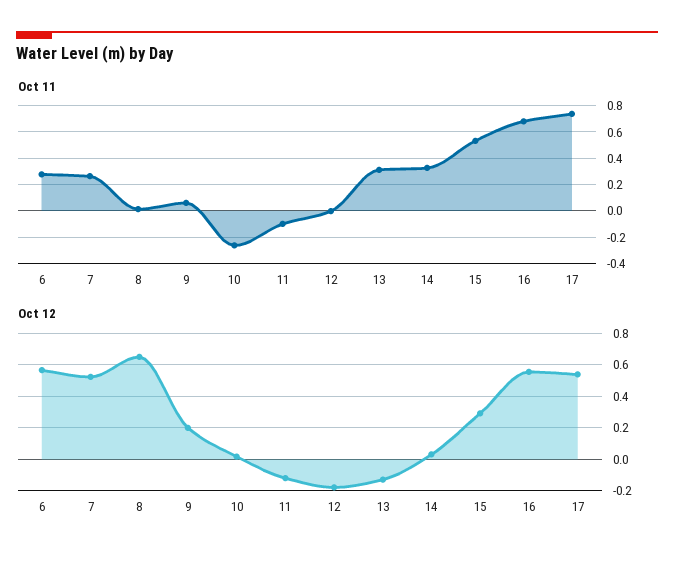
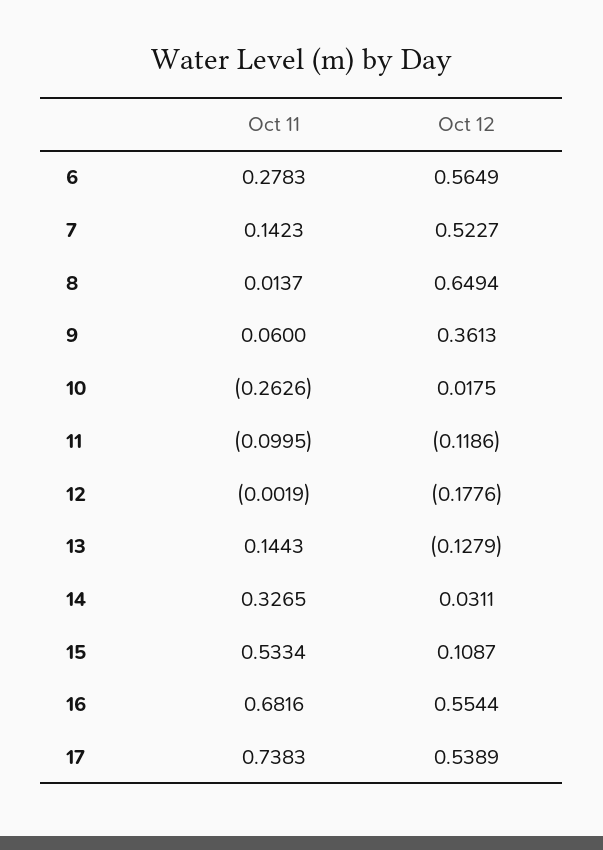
Oct 11, 7: 0.25 -> 0.1423
Oct 11, 13: 0.3 -> 0.1443
Oct 12, 9: 0.2 -> 0.3613
Oct 12, 15: 0.3 -> 0.1087

